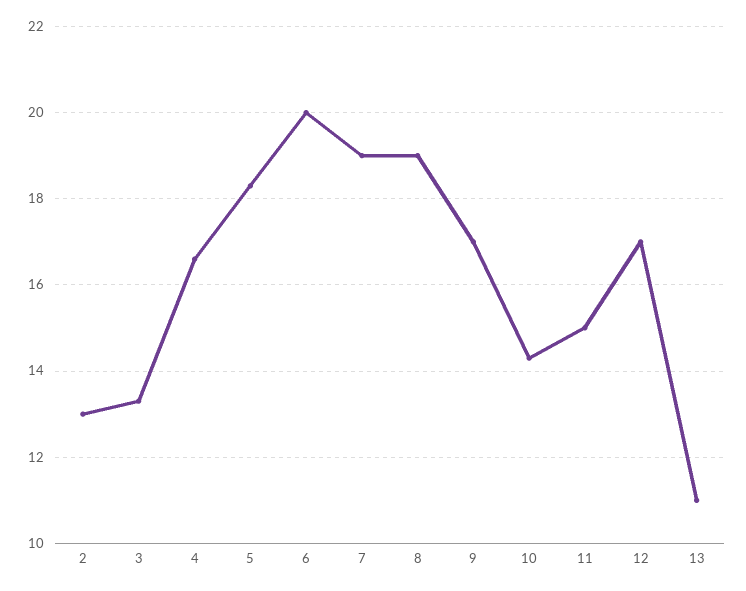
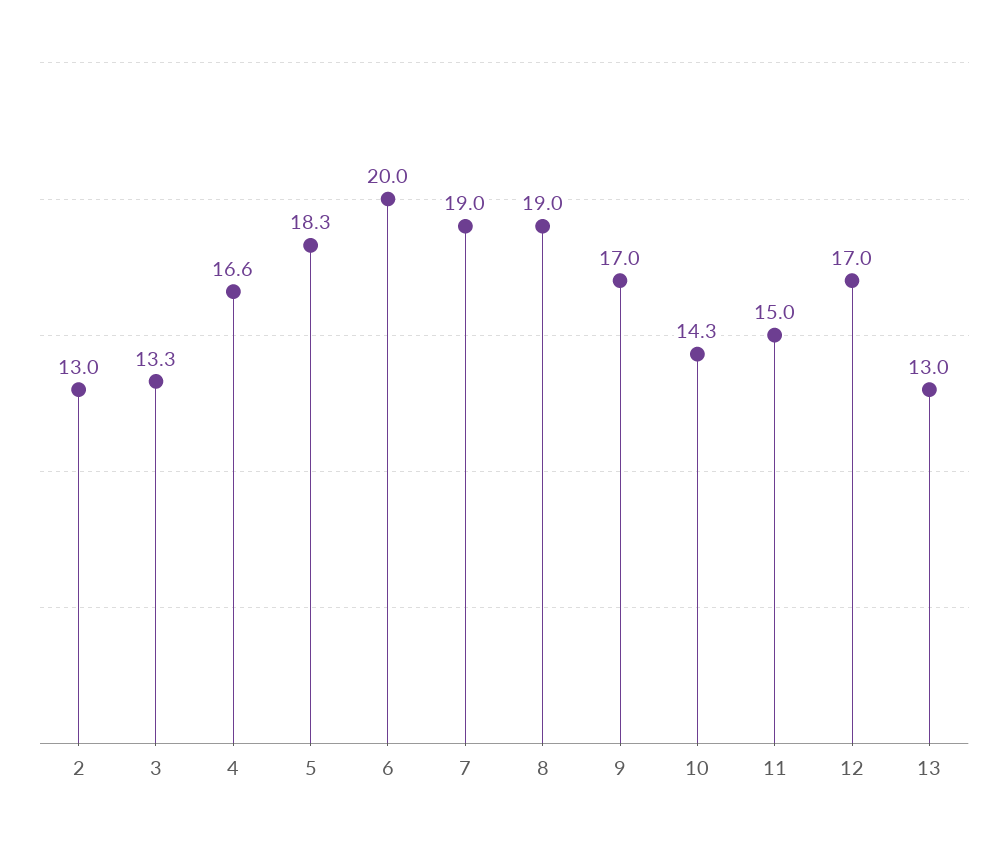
13: 11 -> 13

